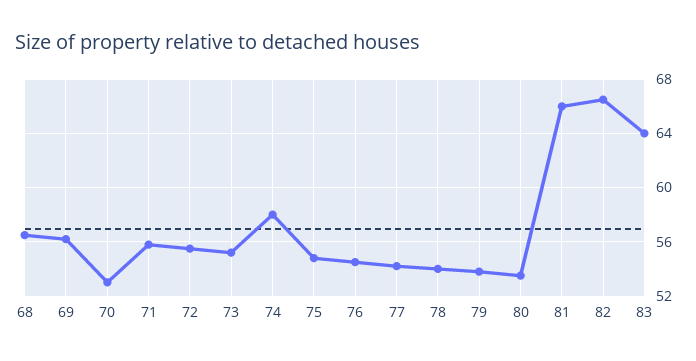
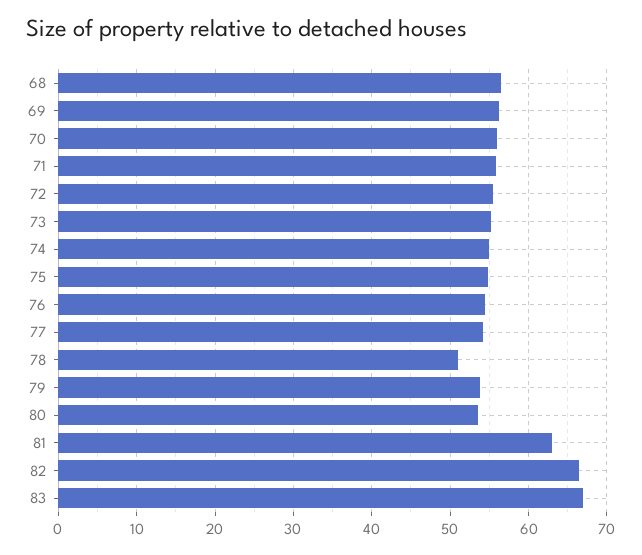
70: 53 -> 56
74: 58 -> 55
78: 54 -> 51
81: 66 -> 63
83: 64 -> 67

